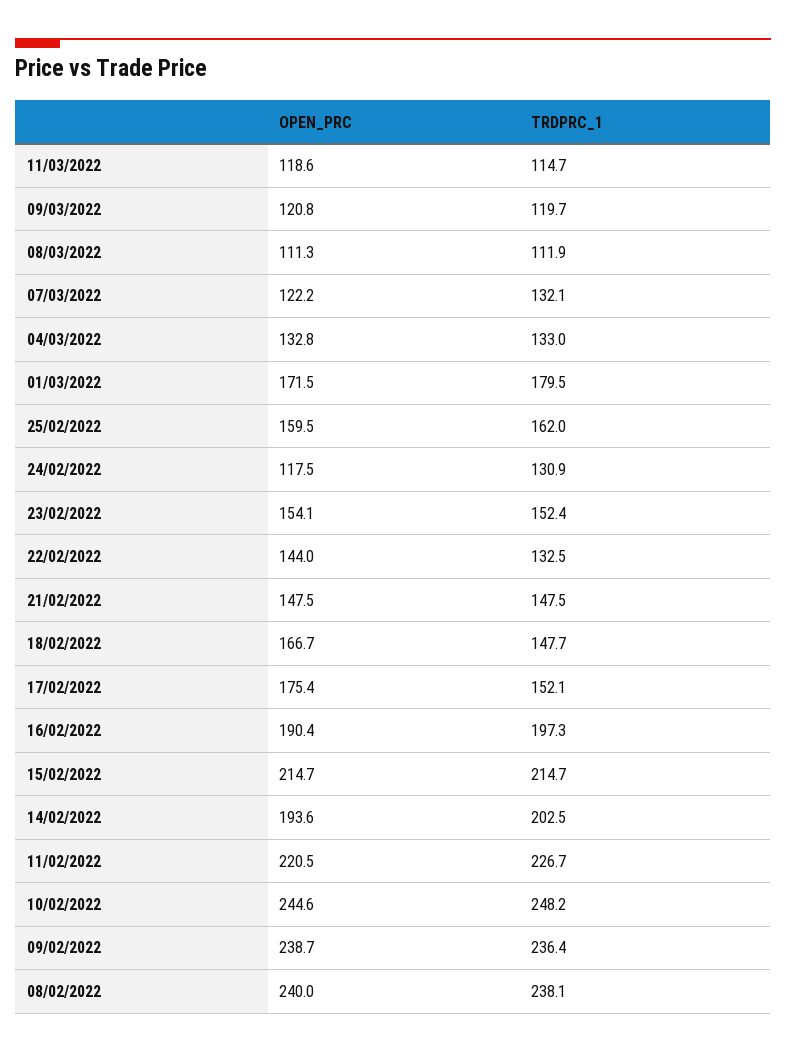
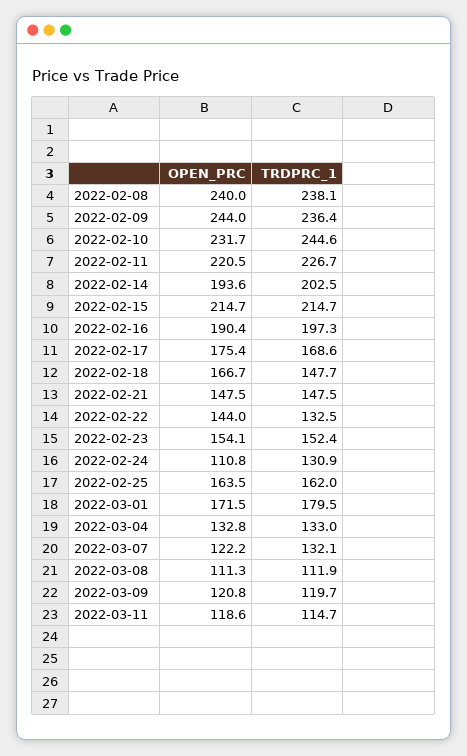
OPEN_PRC, 25/02/2022: 159.5 -> 163.5
OPEN_PRC, 24/02/2022: 117.5 -> 110.8
TRDPRC_1, 17/02/2022: 152.1 -> 168.6
OPEN_PRC, 10/02/2022: 244.6 -> 231.7
TRDPRC_1, 10/02/2022: 248.2 -> 244.6
OPEN_PRC, 09/02/2022: 238.7 -> 244

